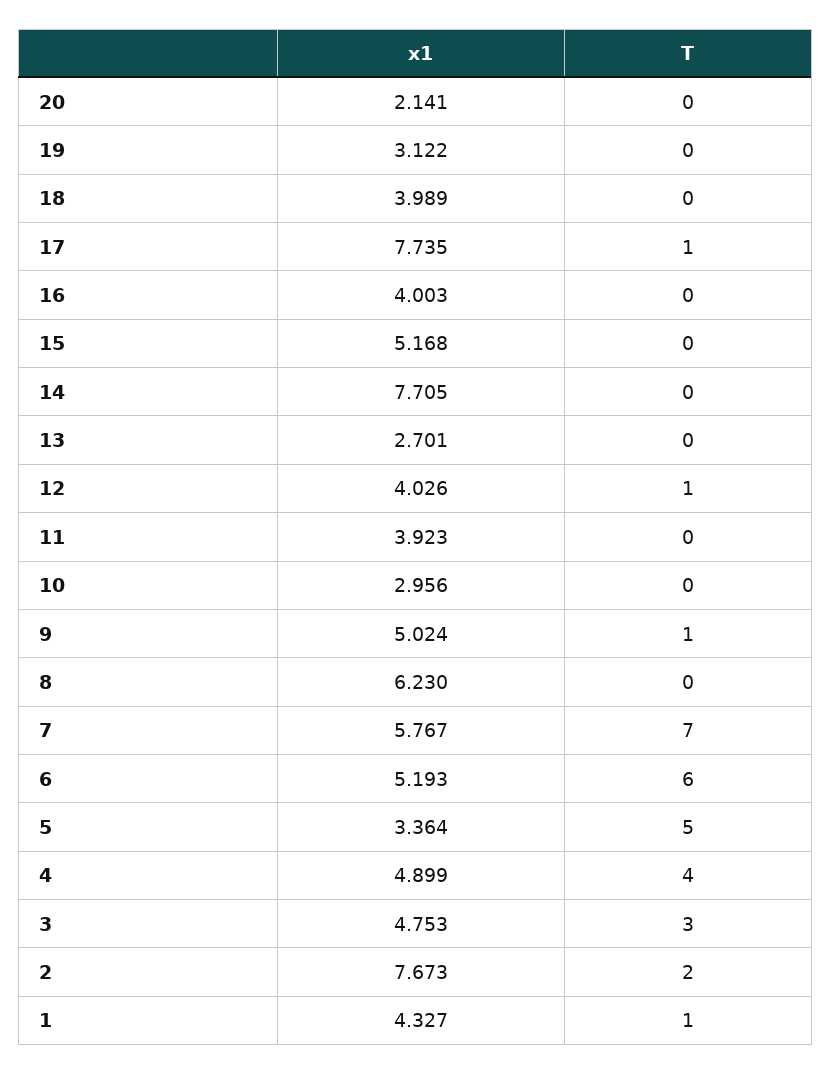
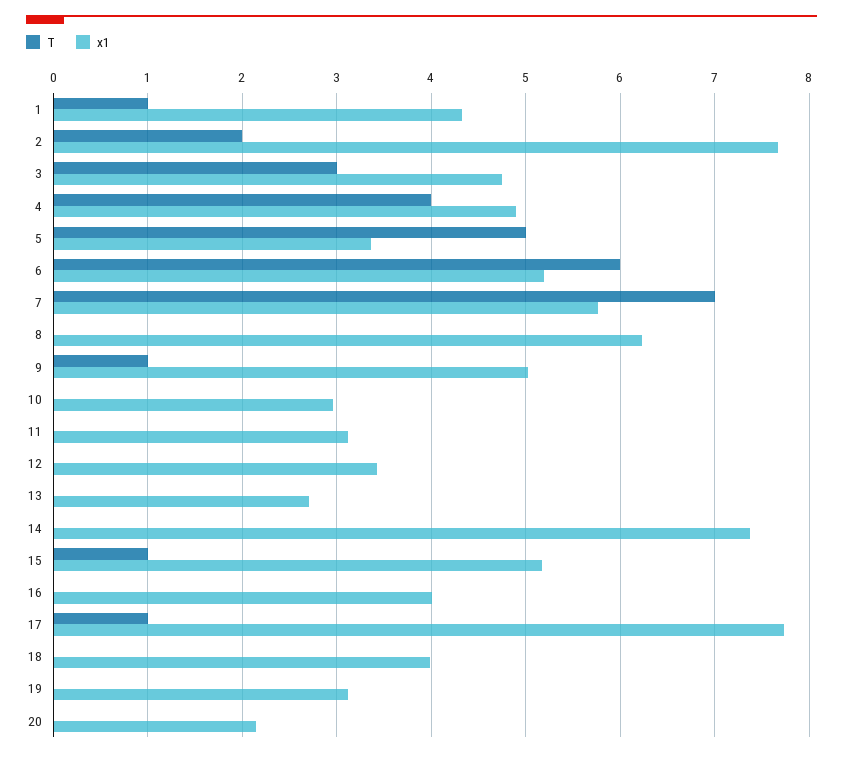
T, 15: 0 -> 1
x1, 14: 7.705 -> 7.4
x1, 12: 4.026 -> 3.4
T, 12: 1 -> 0
x1, 11: 3.923 -> 3.1

